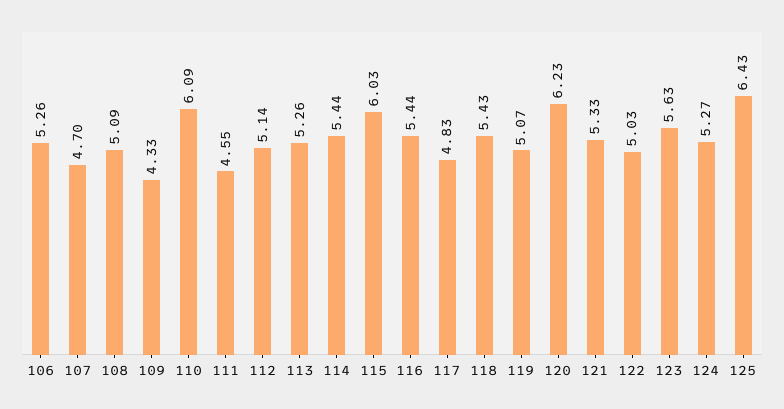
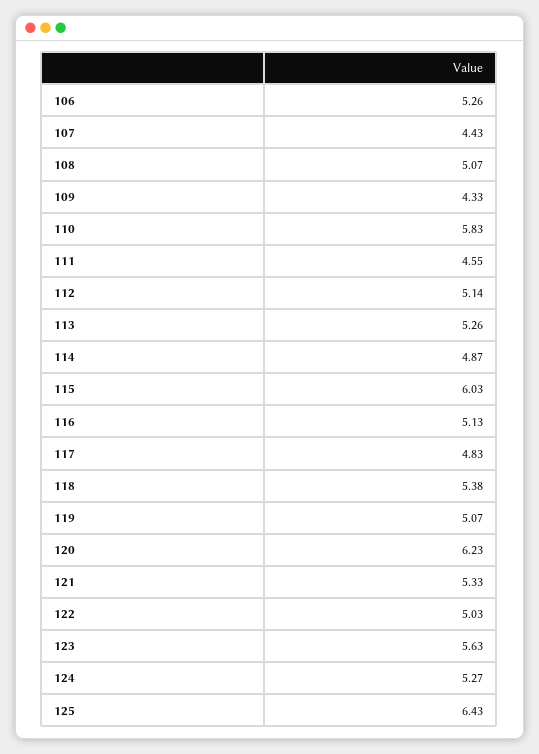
107: 4.7 -> 4.43
108: 5.09 -> 5.07
110: 6.09 -> 5.83
114: 5.44 -> 4.87
116: 5.44 -> 5.13
118: 5.43 -> 5.38

